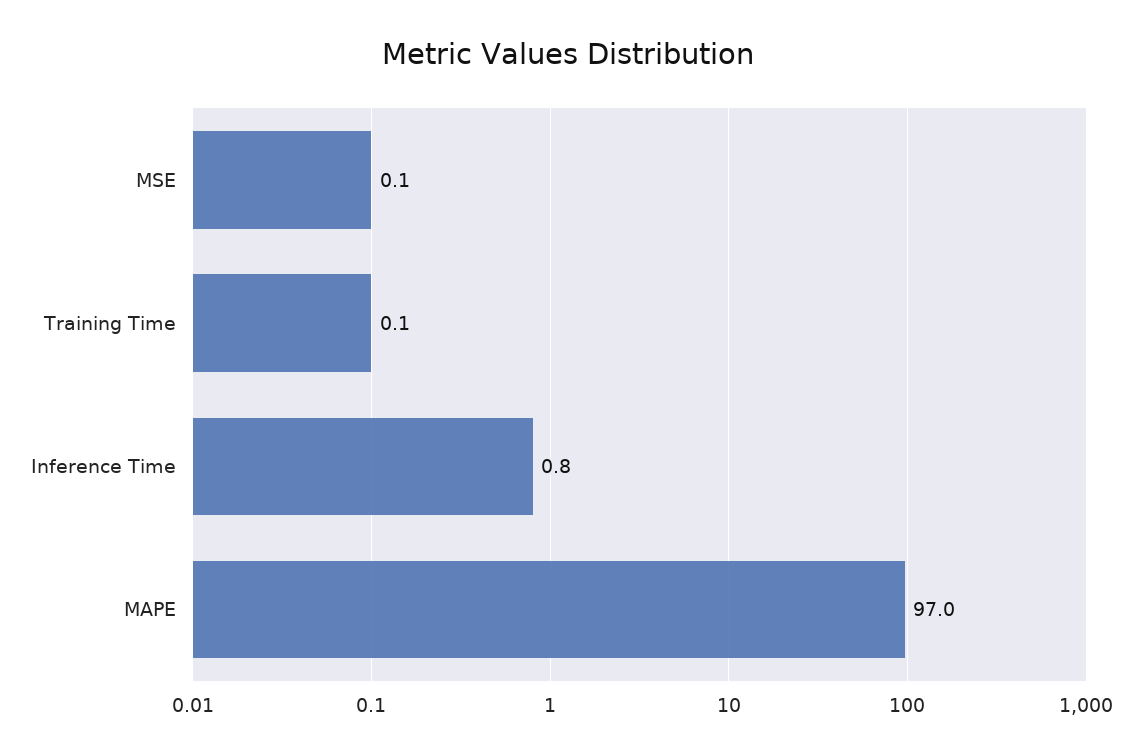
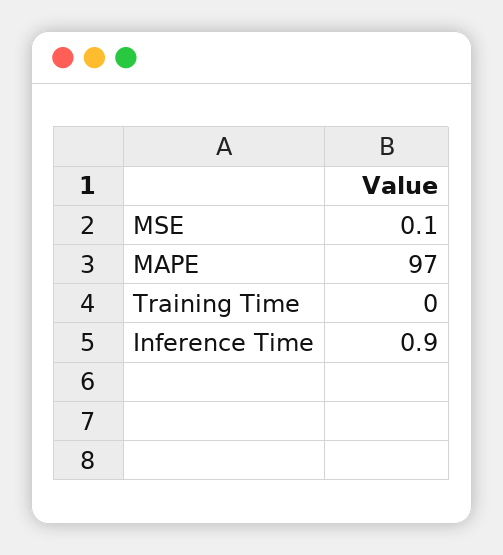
Training Time: 0.1 -> 0
Inference Time: 0.8 -> 0.9

